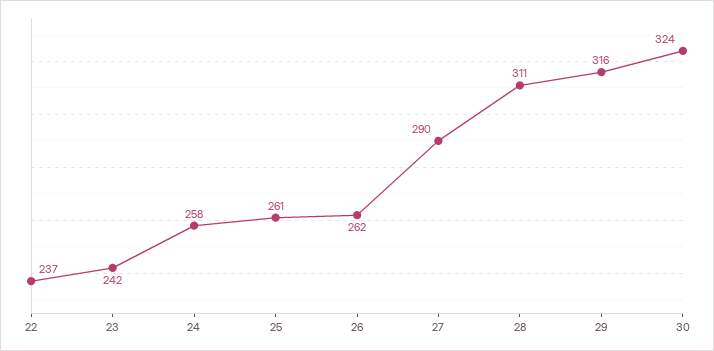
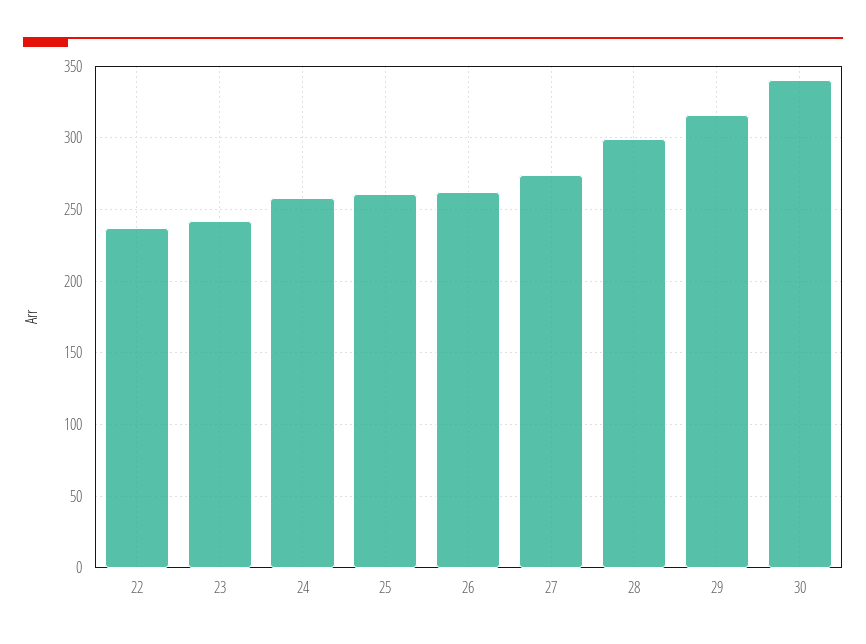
27: 290 -> 275
28: 311 -> 300
30: 324 -> 340

